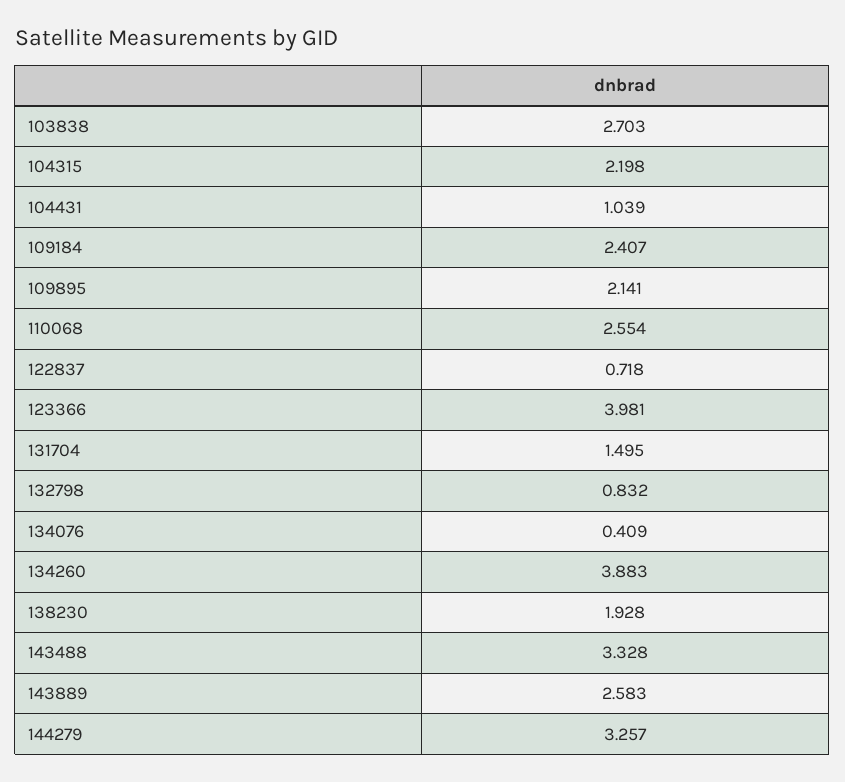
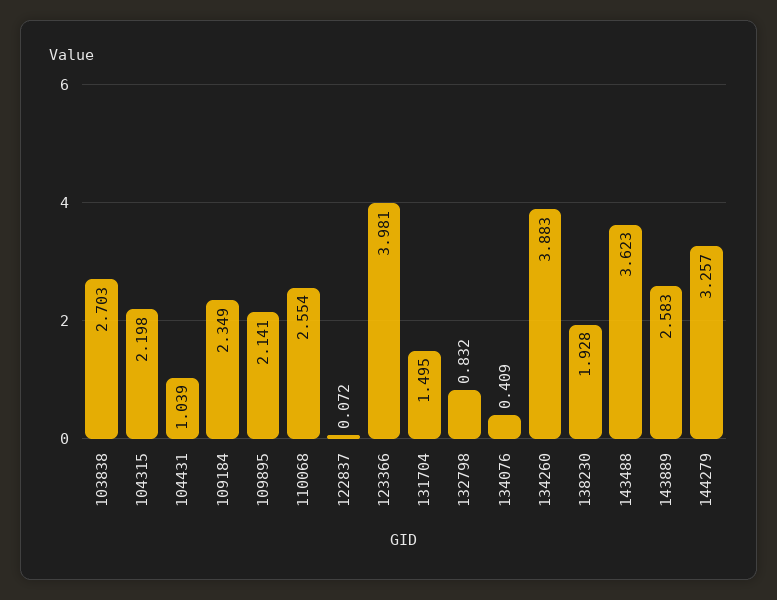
109184: 2.407 -> 2.349
122837: 0.718 -> 0.072
143488: 3.328 -> 3.623

